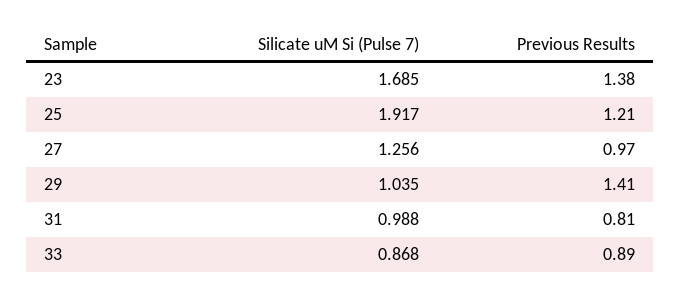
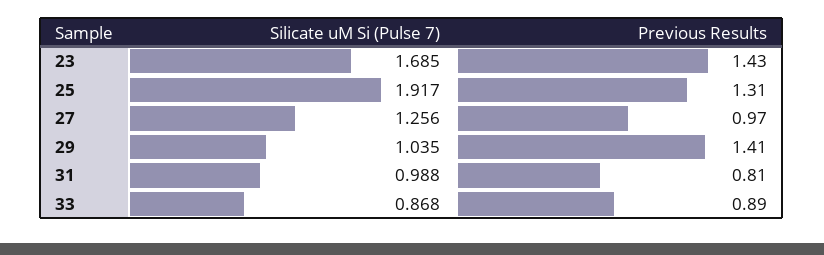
Previous Results, 23: 1.38 -> 1.43
Previous Results, 25: 1.21 -> 1.31

